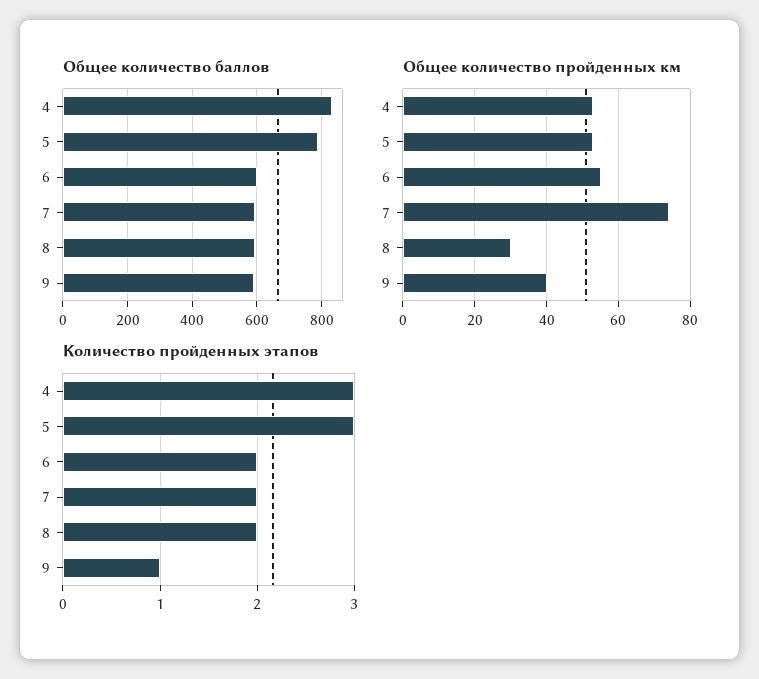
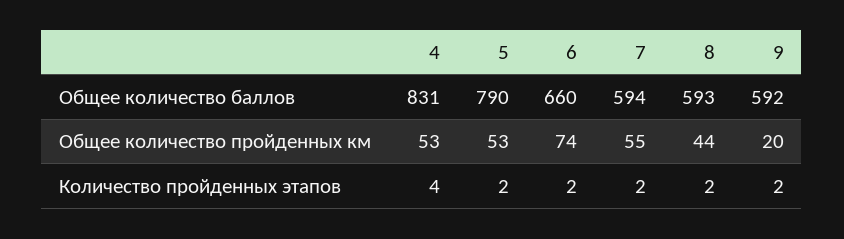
Общее количество баллов, 6: 600 -> 660
Общее количество пройденных км, 6: 55 -> 74
Общее количество пройденных км, 7: 75 -> 55
Общее количество пройденных км, 8: 30 -> 44
Общее количество пройденных км, 9: 40 -> 20
Количество пройденных этапов, 4: 3 -> 4
Количество пройденных этапов, 5: 3 -> 2
Количество пройденных этапов, 9: 1 -> 2

